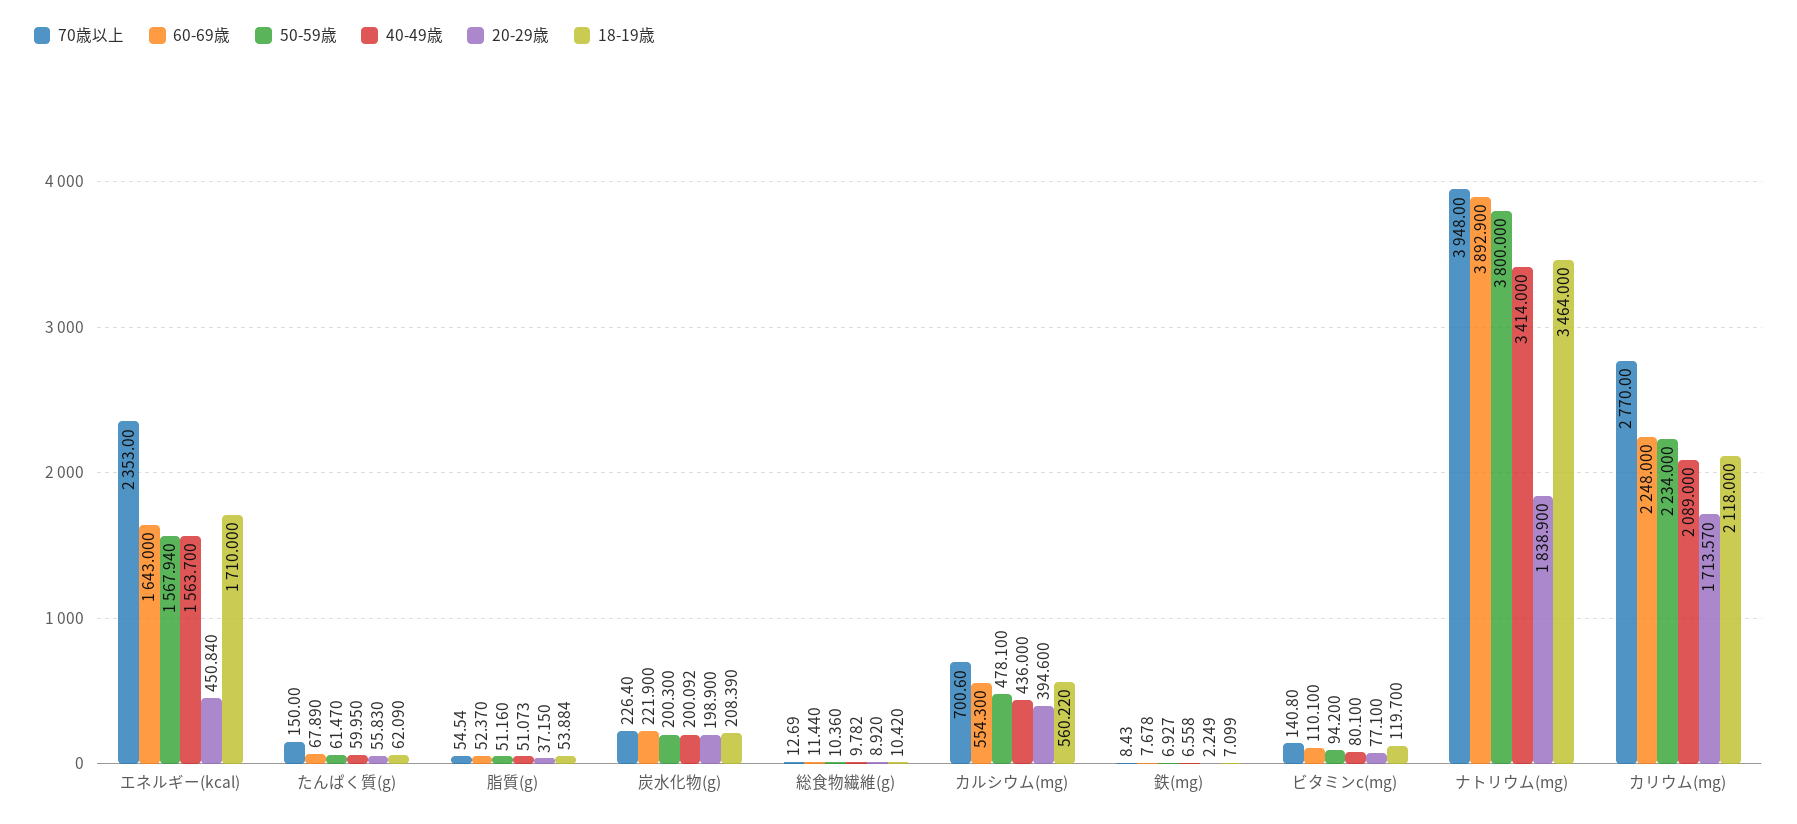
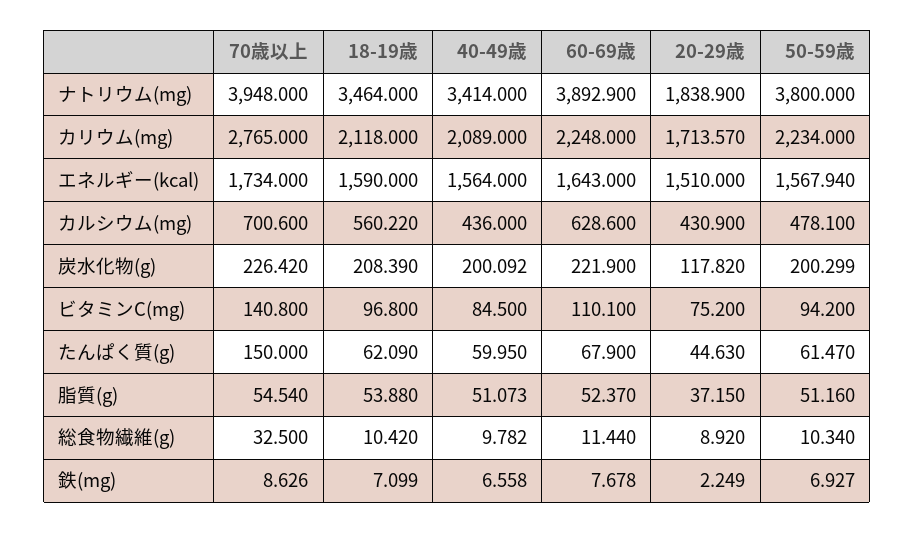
70歳以上, エネルギー(kcal): 2353 -> 1734
40-49歳, エネルギー(kcal): 1563.7 -> 1564
20-29歳, エネルギー(kcal): 450.84 -> 1510
18-19歳, エネルギー(kcal): 1710 -> 1590
60-69歳, たんぱく質(g): 67.89 -> 67.9
20-29歳, たんぱく質(g): 55.83 -> 44.63
18-19歳, 脂質(g): 53.884 -> 53.88
70歳以上, 炭水化物(g): 226.4 -> 226.42
50-59歳, 炭水化物(g): 200.3 -> 200.299
20-29歳, 炭水化物(g): 198.9 -> 117.82
70歳以上, 総食物繊維(g): 12.69 -> 32.5
50-59歳, 総食物繊維(g): 10.36 -> 10.34
60-69歳, カルシウム(mg): 554.3 -> 628.6
20-29歳, カルシウム(mg): 394.6 -> 430.9
70歳以上, 鉄(mg): 8.43 -> 8.626
40-49歳, ビタミンc(mg): 80.1 -> 84.5
20-29歳, ビタミンc(mg): 77.1 -> 75.2
18-19歳, ビタミンc(mg): 119.7 -> 96.8
70歳以上, カリウム(mg): 2770 -> 2765

